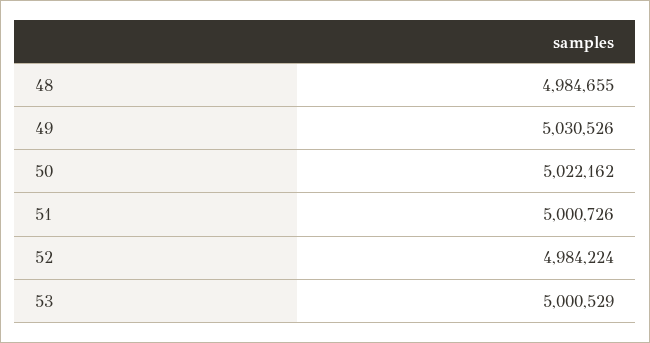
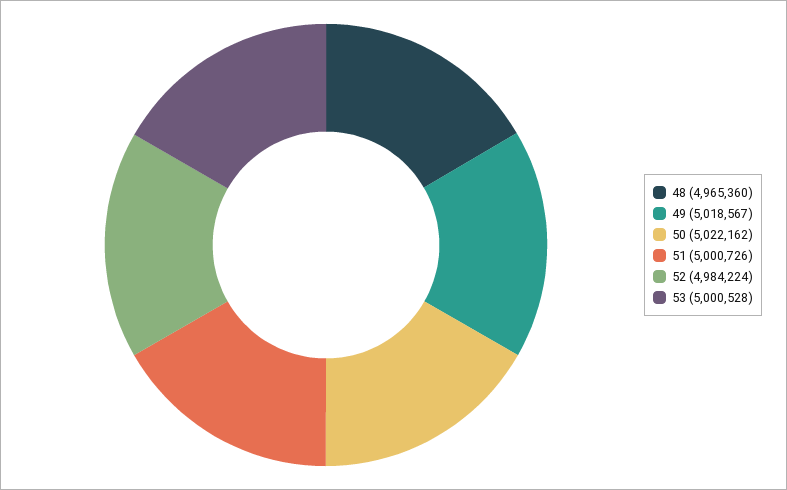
48: 4984655 -> 4965360
49: 5030526 -> 5018567
53: 5000529 -> 5000528

